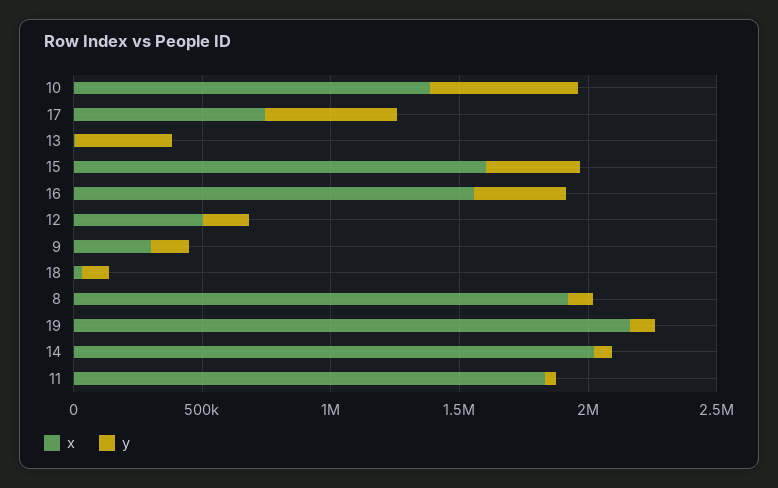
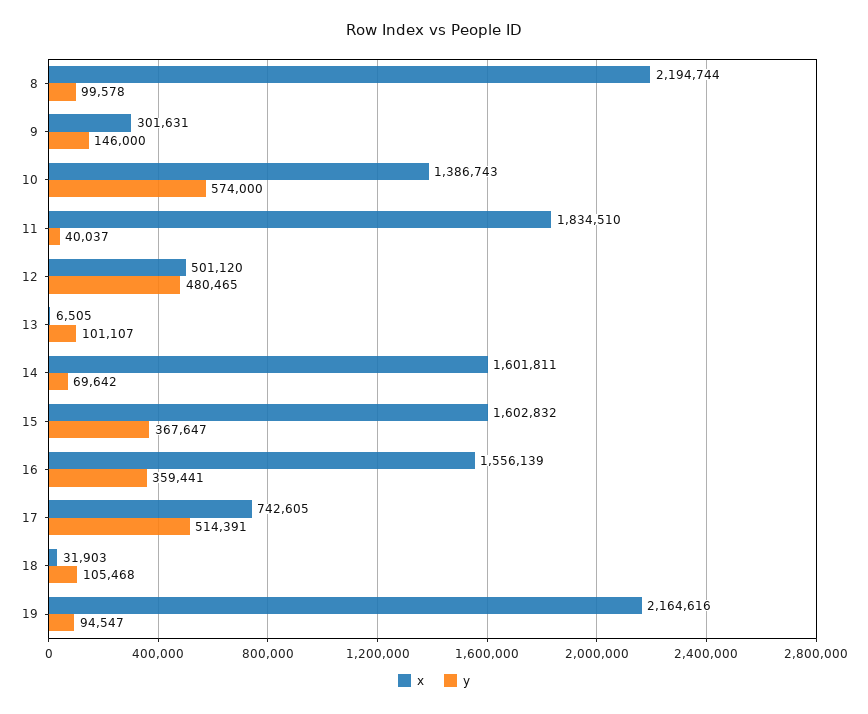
y, 13: 400000 -> 101107
y, 12: 200000 -> 480465
x, 8: 1900000 -> 2194744
x, 14: 2000000 -> 1601811

